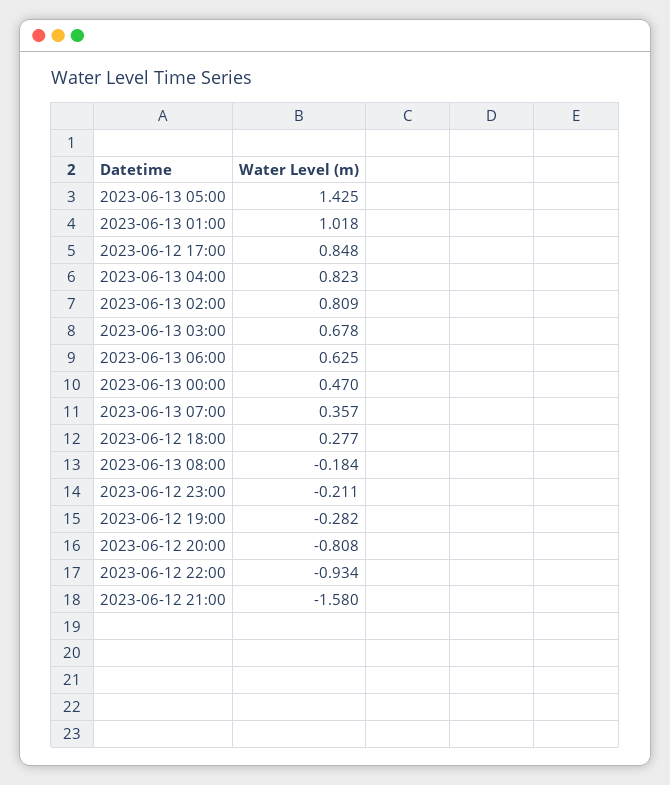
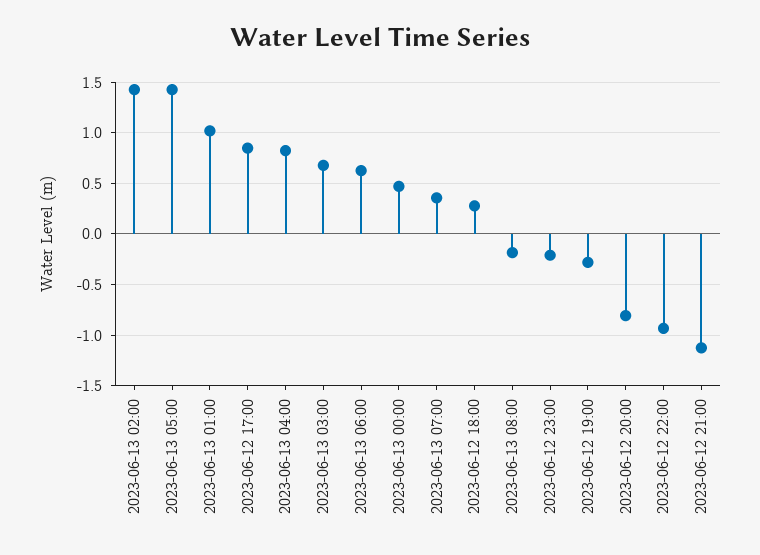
2023-06-13 02:00: 0.809 -> 1.4
2023-06-12 21:00: -1.58 -> -1.1

